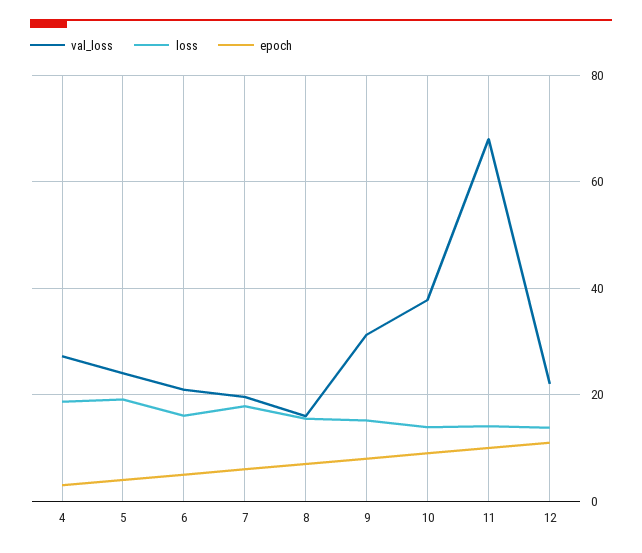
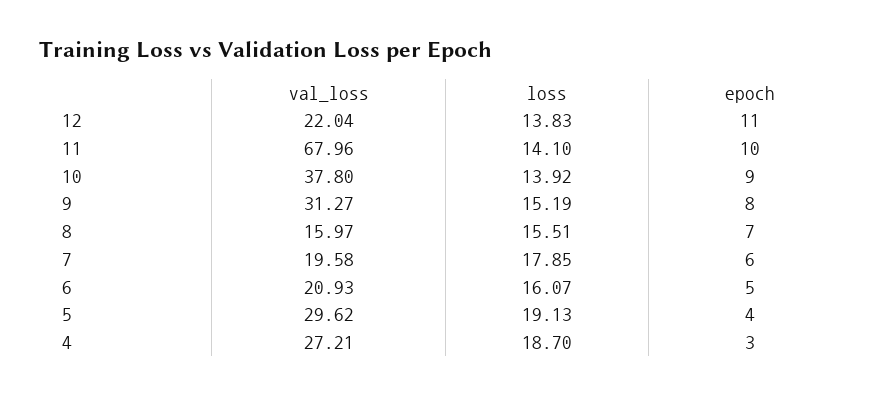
val_loss, 5: 24 -> 29.62

